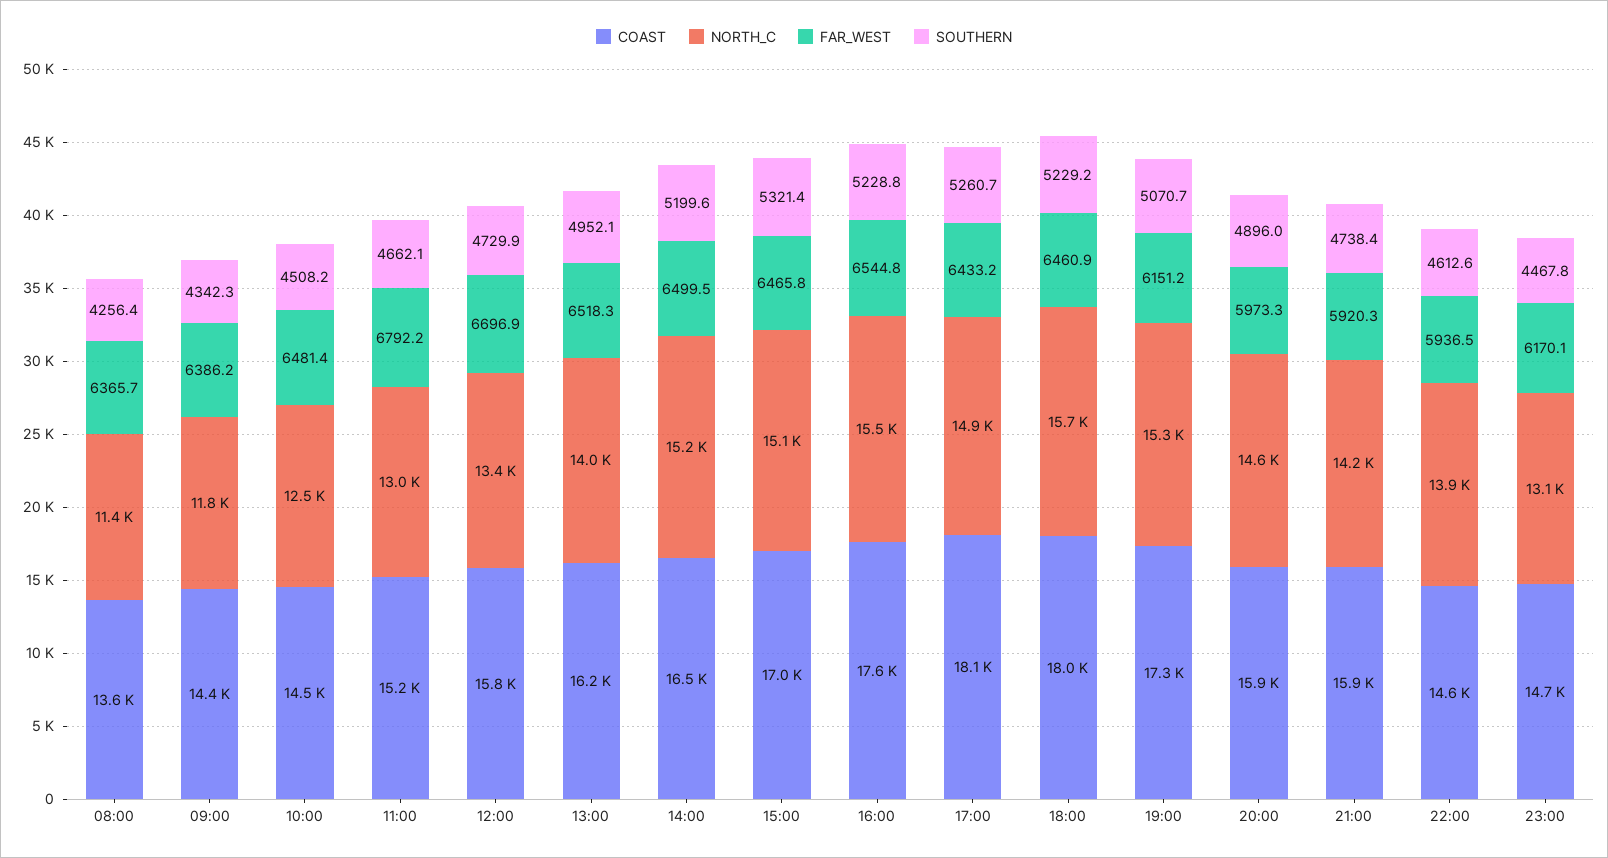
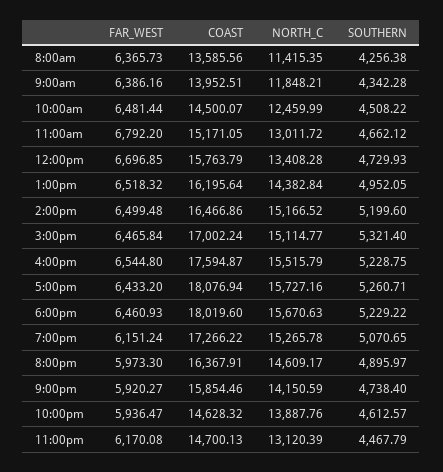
COAST, 09:00: 14400 -> 13952.51
NORTH_C, 13:00: 14000 -> 14382.84
NORTH_C, 17:00: 14900 -> 15727.16
COAST, 20:00: 15900 -> 16367.91

